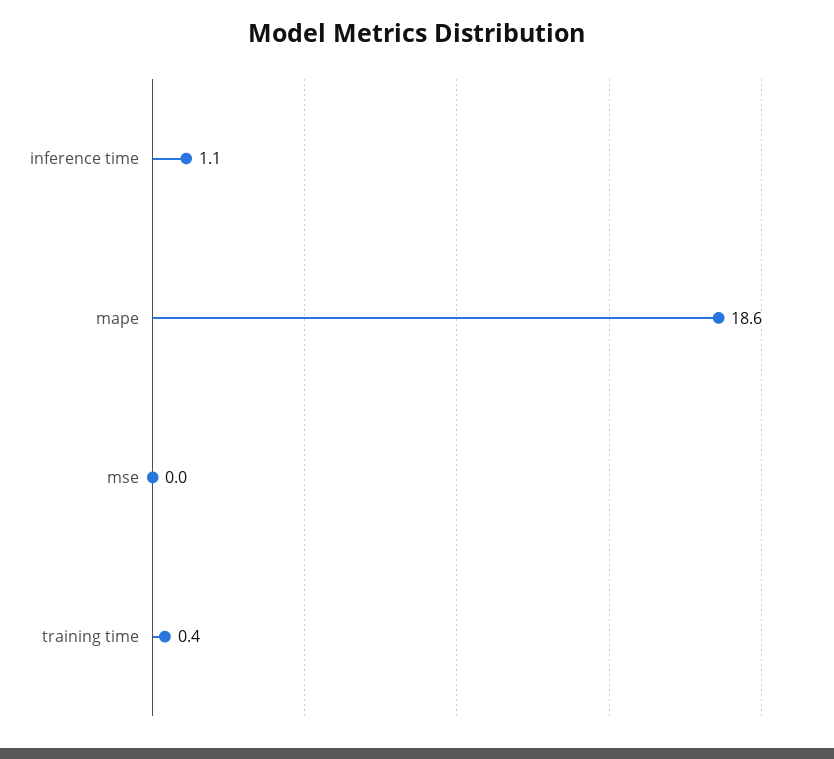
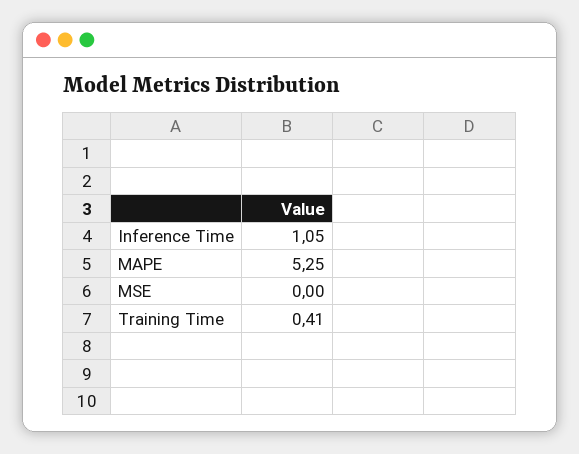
mape: 18.6 -> 5.25

